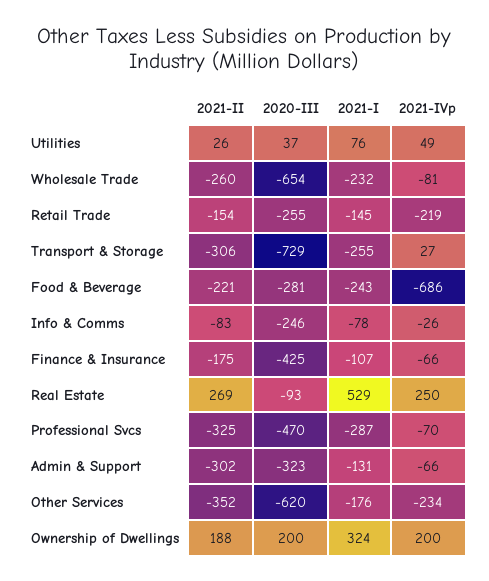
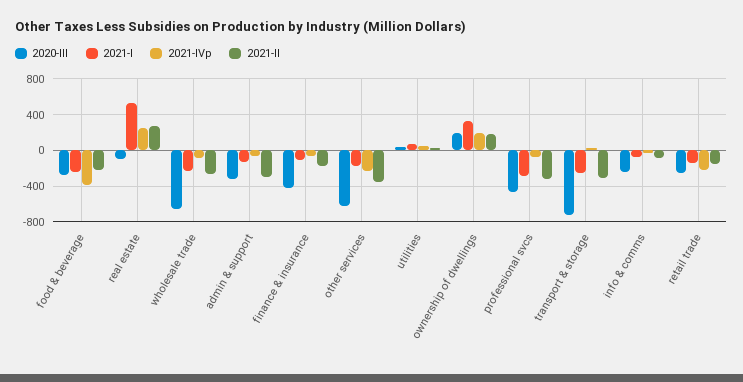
2021-IVp, Food & Beverage: -686 -> -400

